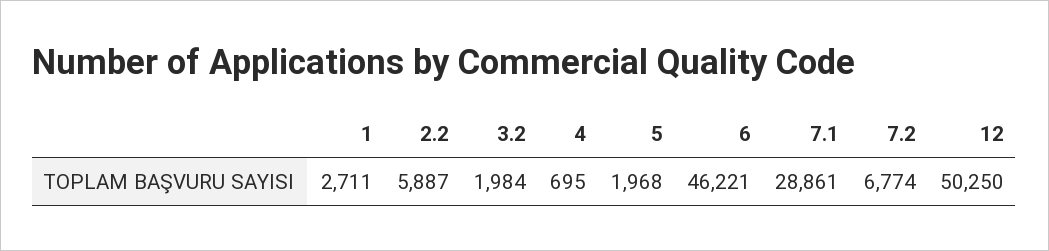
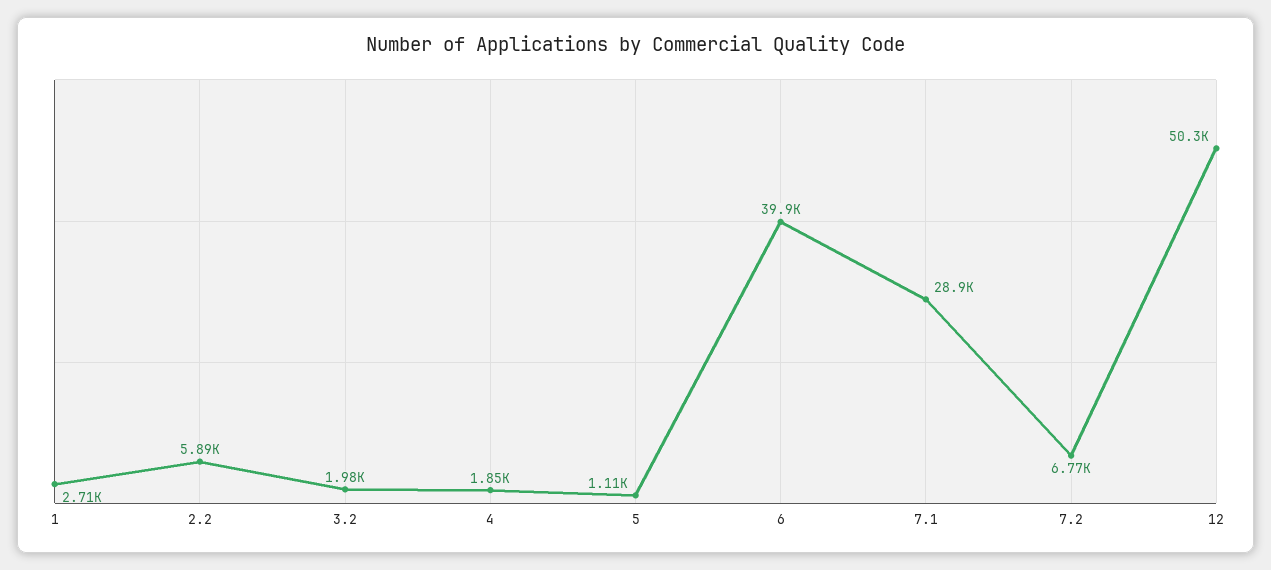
4: 695 -> 1850
5: 1968 -> 1110
6: 46221 -> 39900

